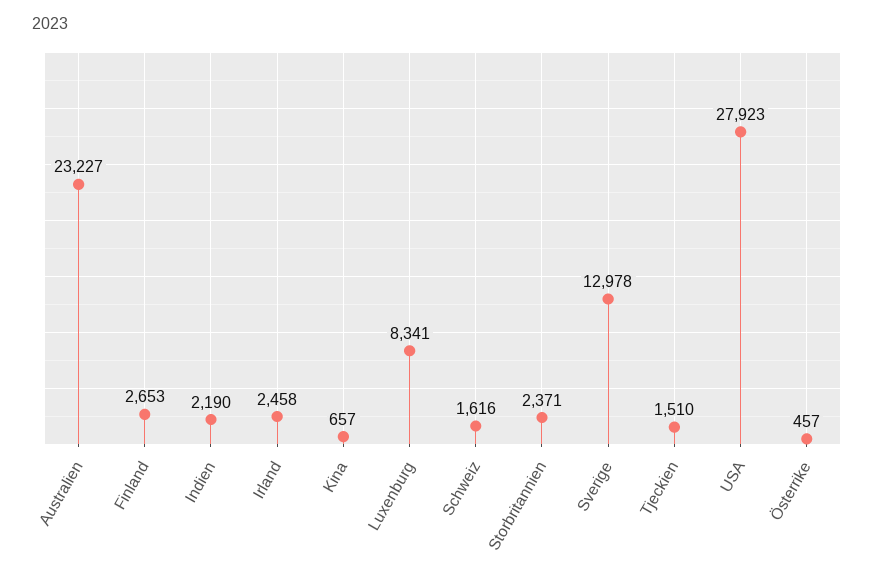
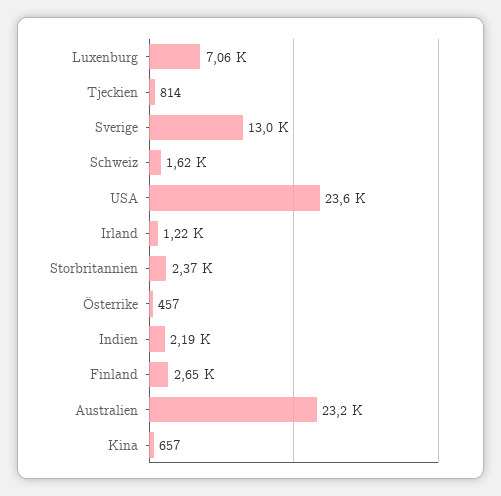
Irland: 2458 -> 1220
Luxenburg: 8341 -> 7060
Tjeckien: 1510 -> 814
USA: 27923 -> 23600

